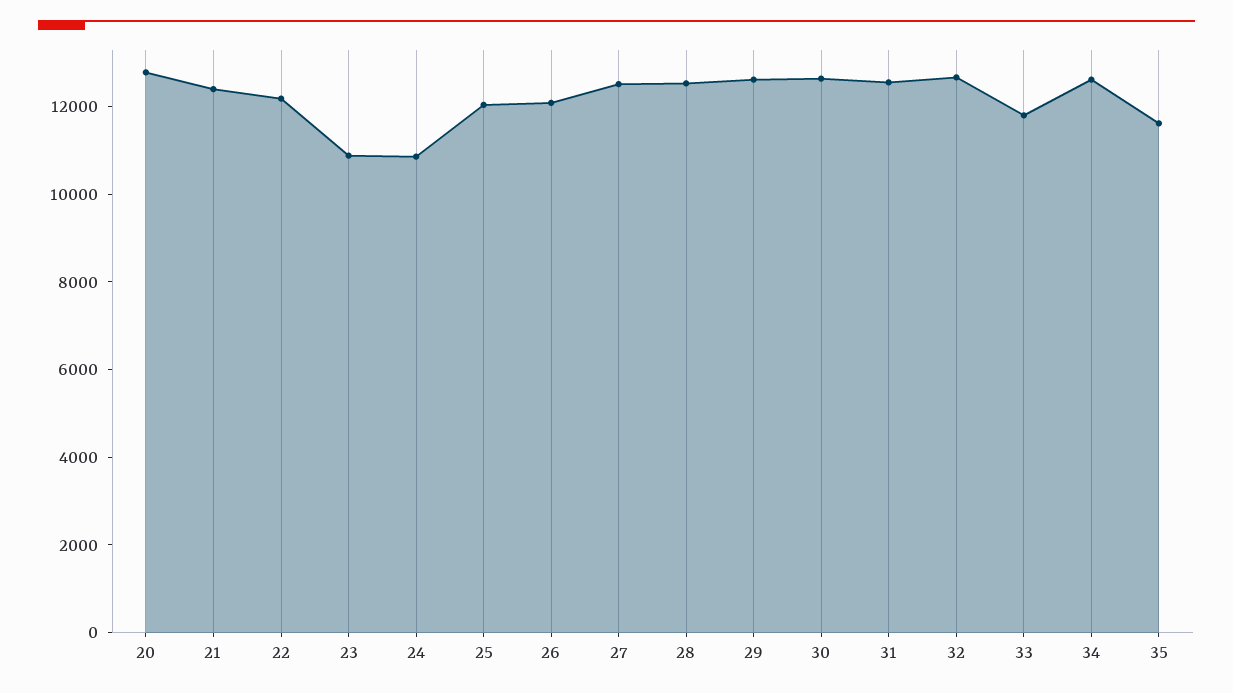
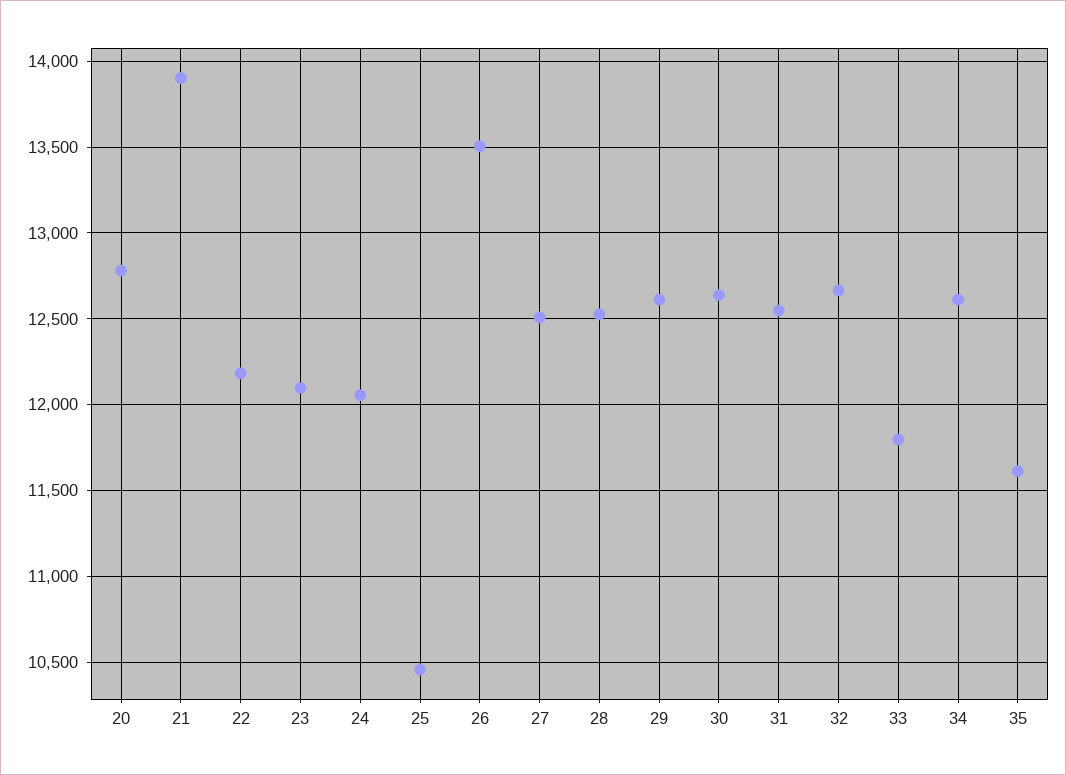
21: 12500 -> 13900
23: 11000 -> 12100
24: 11000 -> 12050
25: 12000 -> 10450
26: 12000 -> 13500

